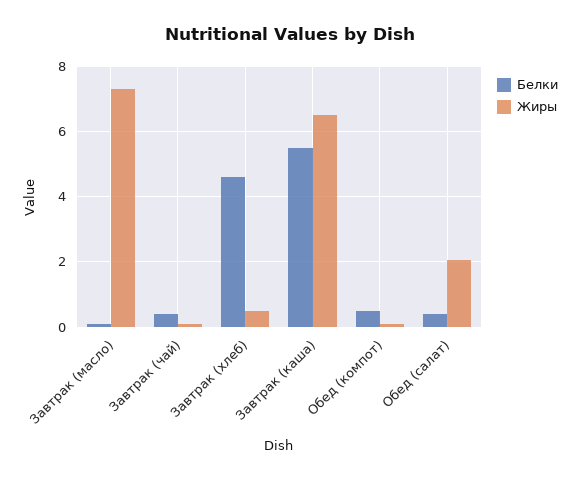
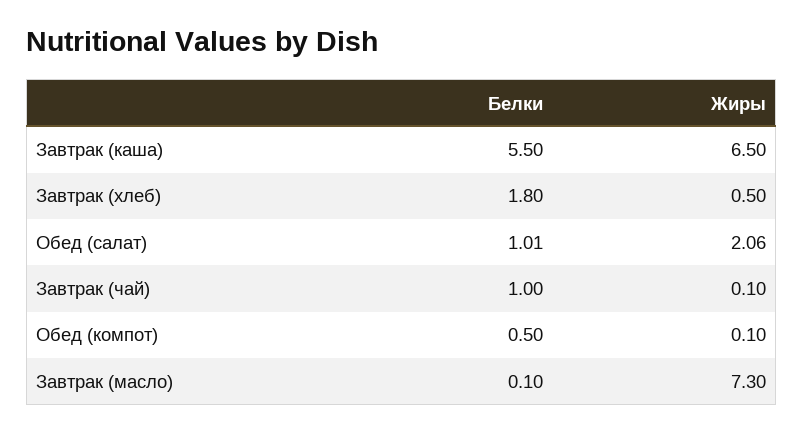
Белки, Завтрак (чай): 0.4 -> 1
Белки, Завтрак (хлеб): 4.6 -> 1.8
Белки, Обед (салат): 0.4 -> 1.01

